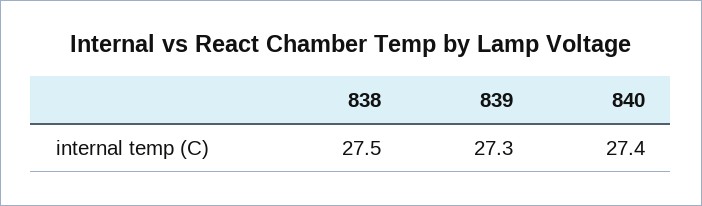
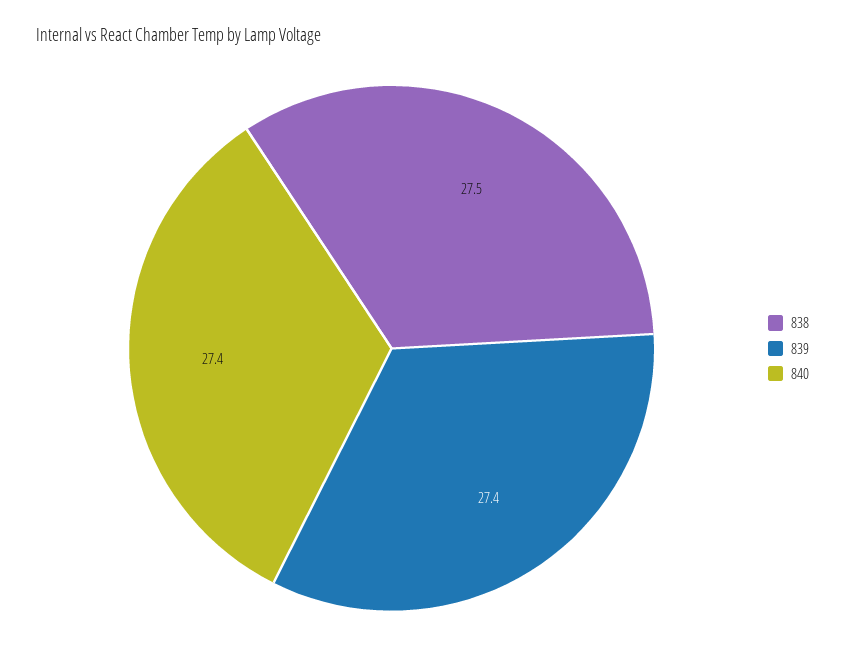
839: 27.3 -> 27.4

